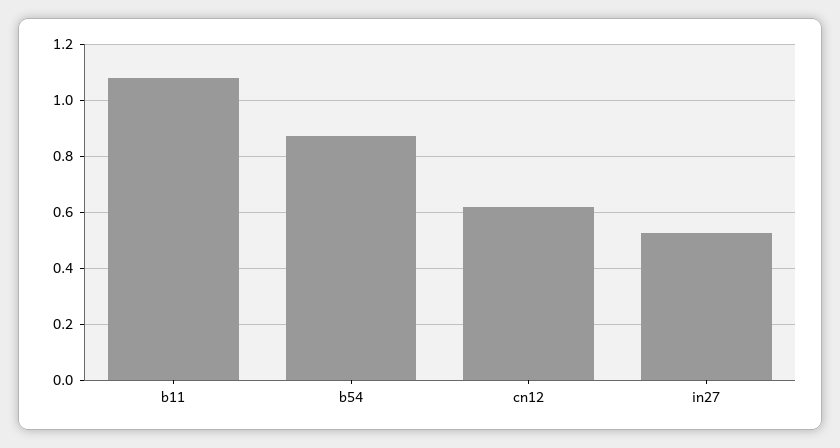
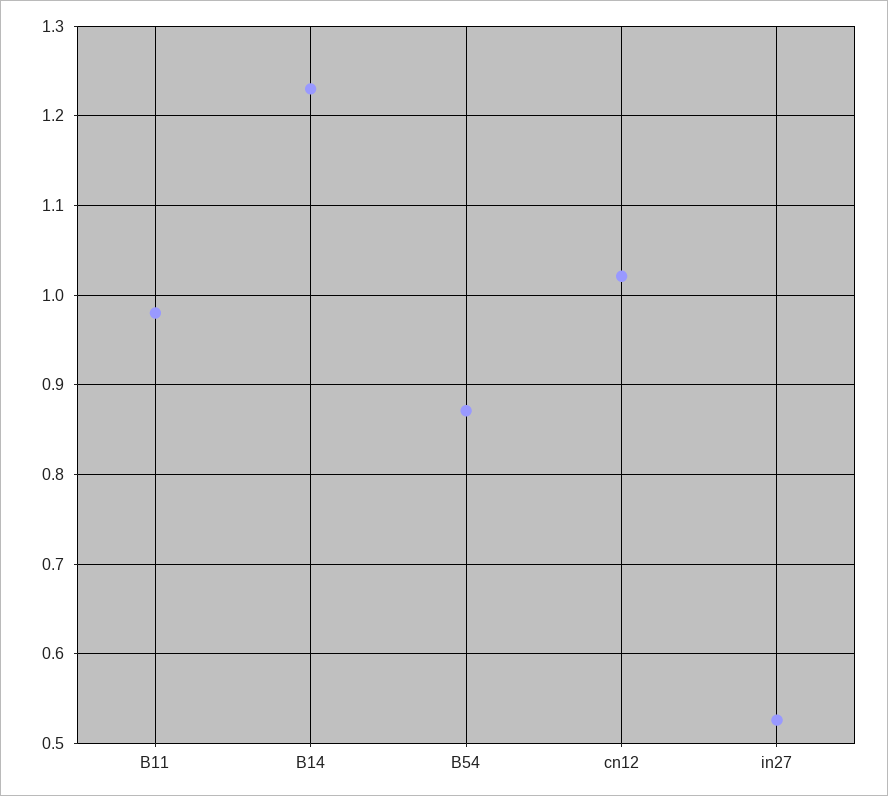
b11: 1.075 -> 0.98
cn12: 0.625 -> 1.02
B14: none -> 1.23

